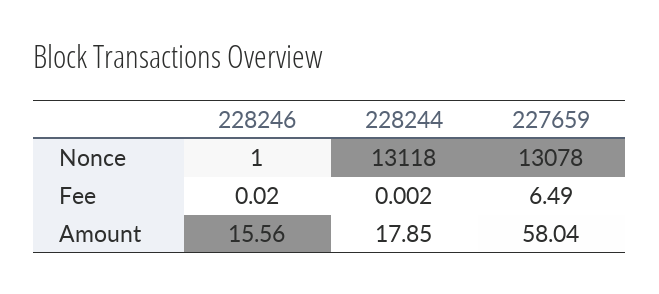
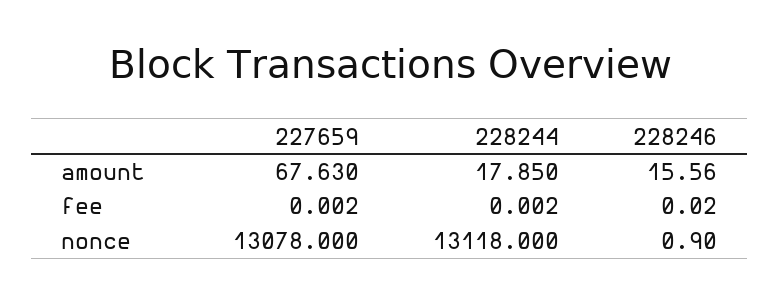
228246, Nonce: 1 -> 0.9
227659, Fee: 6.49 -> 0.002
227659, Amount: 58.04 -> 67.63

